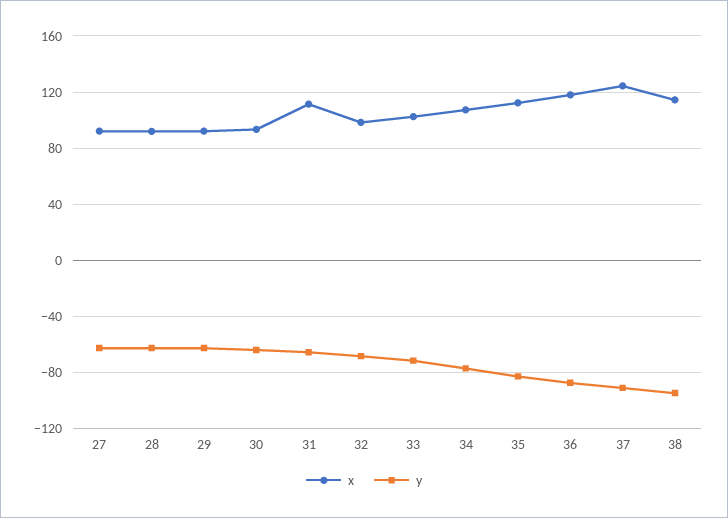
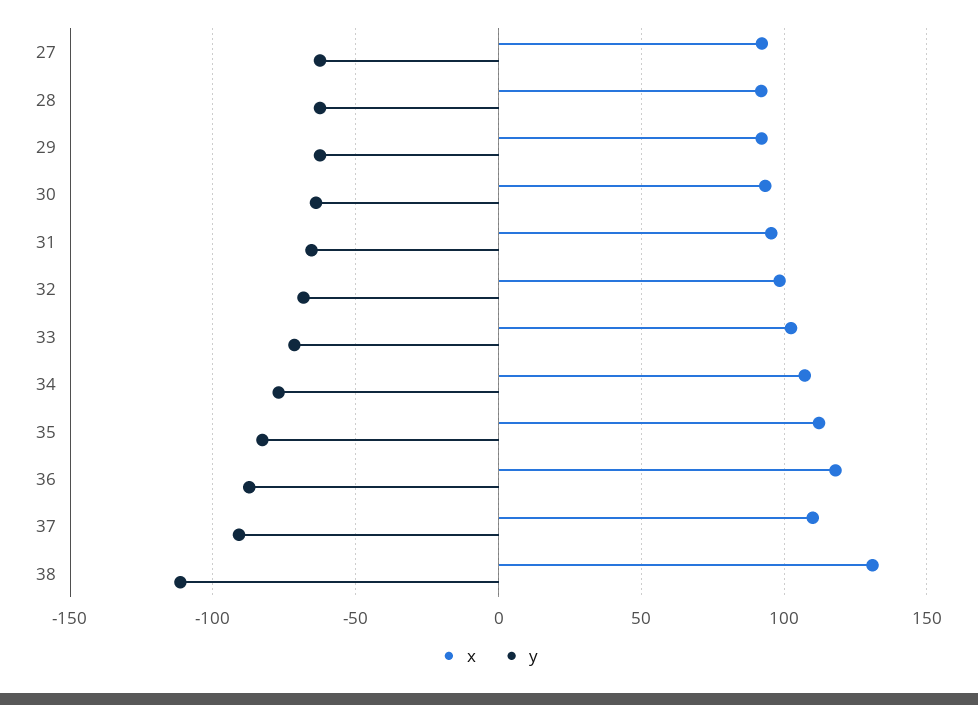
x, 31: 110 -> 95
x, 37: 125 -> 110
x, 38: 115 -> 130
y, 38: -95 -> -110

